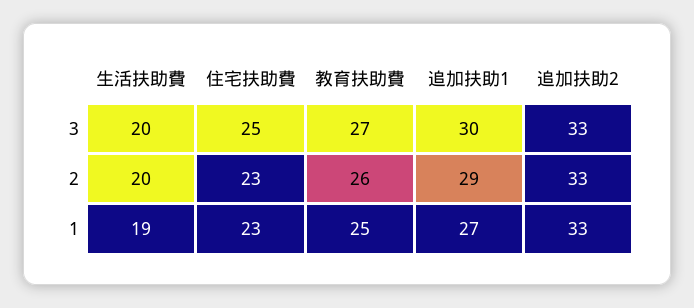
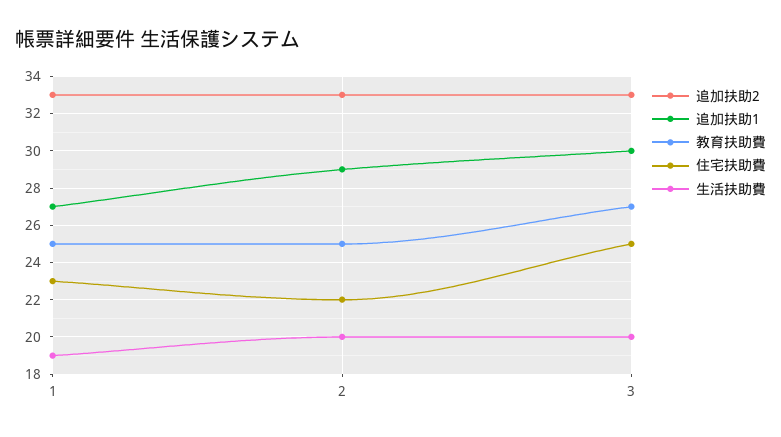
住宅扶助費, 2: 23 -> 22
教育扶助費, 2: 26 -> 25

